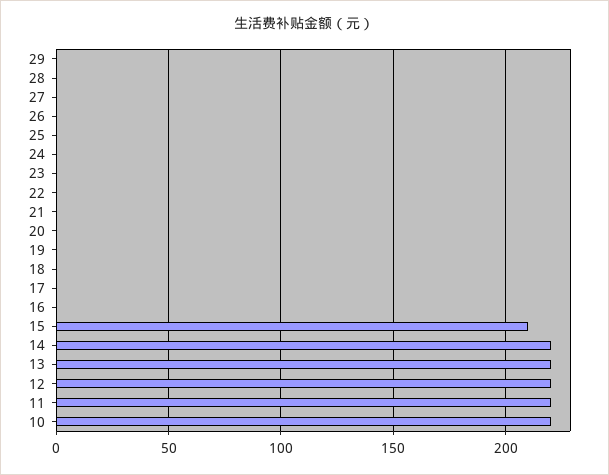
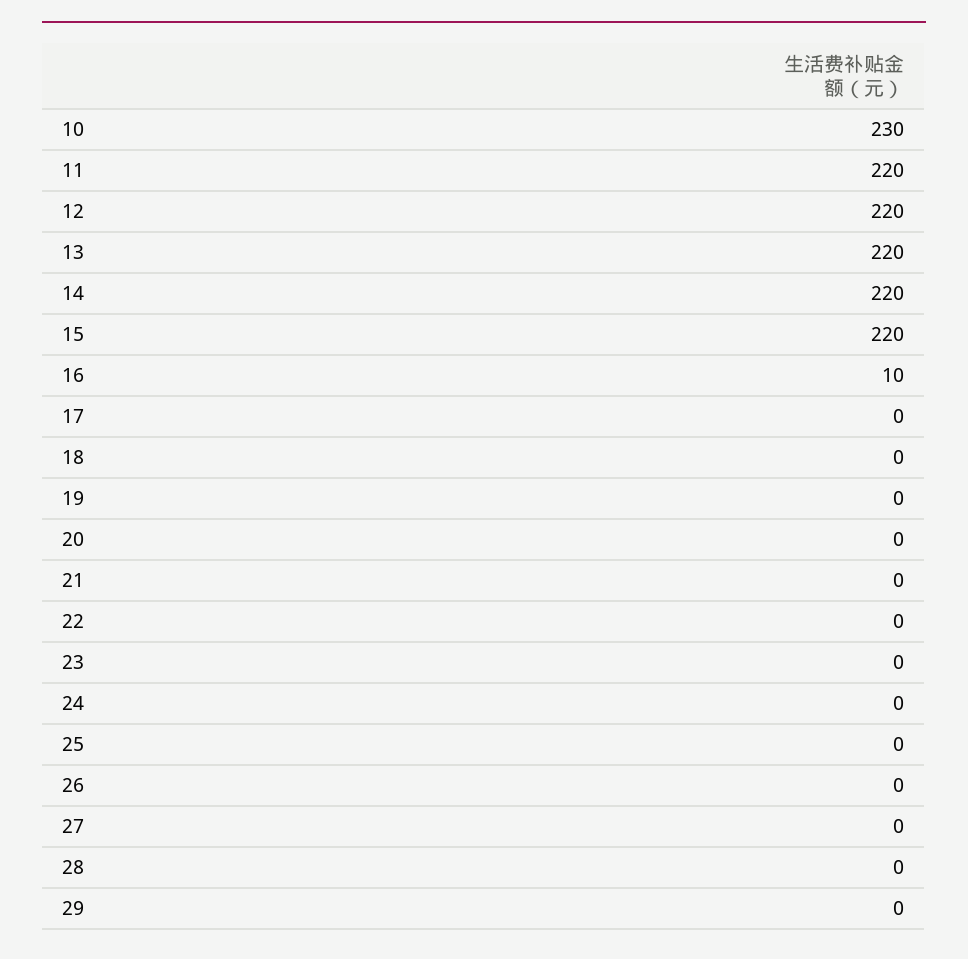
16: 0 -> 10
15: 210 -> 220
10: 220 -> 230

